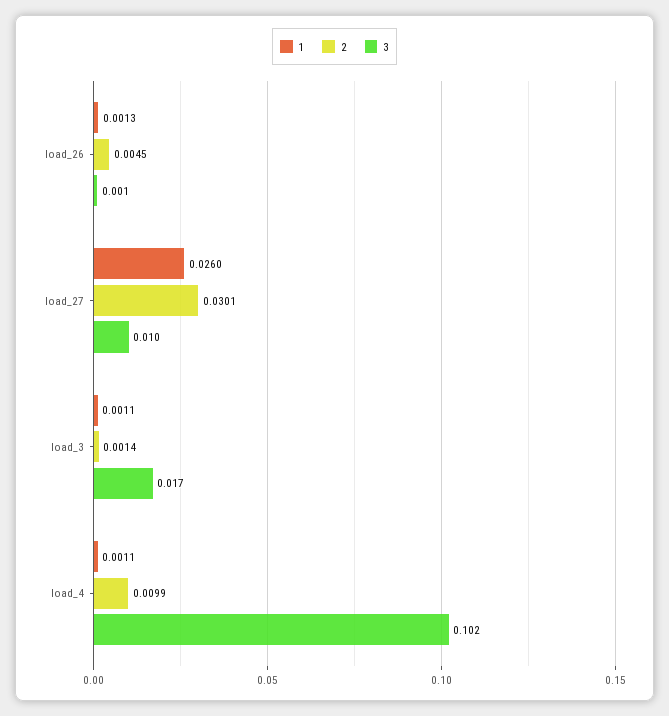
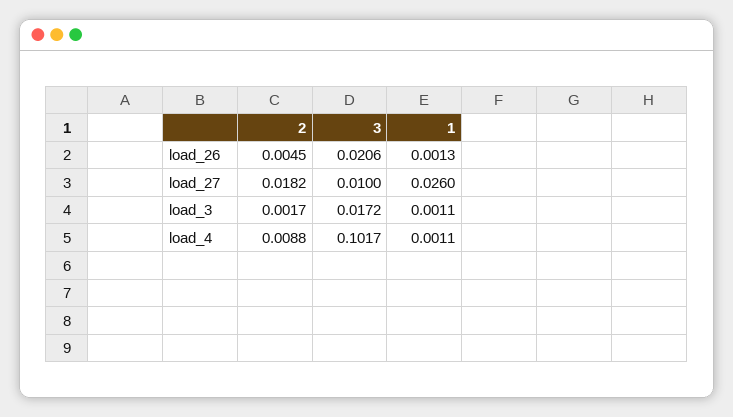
3, load_26: 0.001 -> 0.0206
2, load_27: 0.0301 -> 0.0182
2, load_3: 0.0014 -> 0.0017
2, load_4: 0.0099 -> 0.0088

